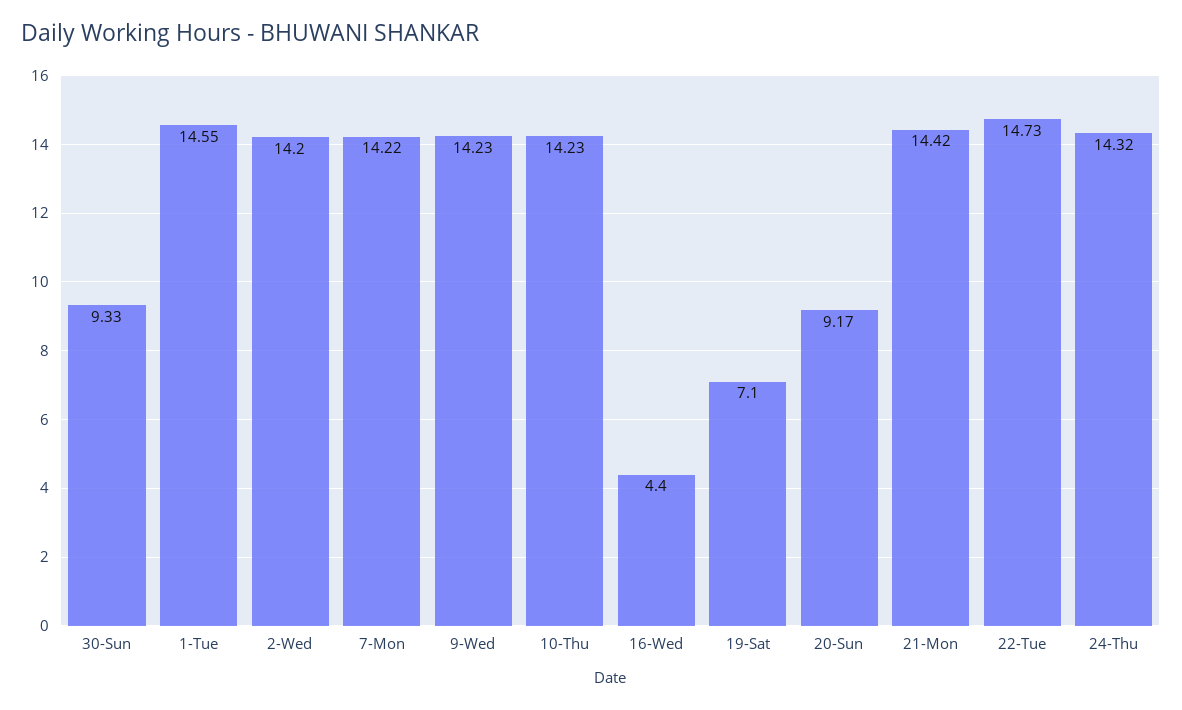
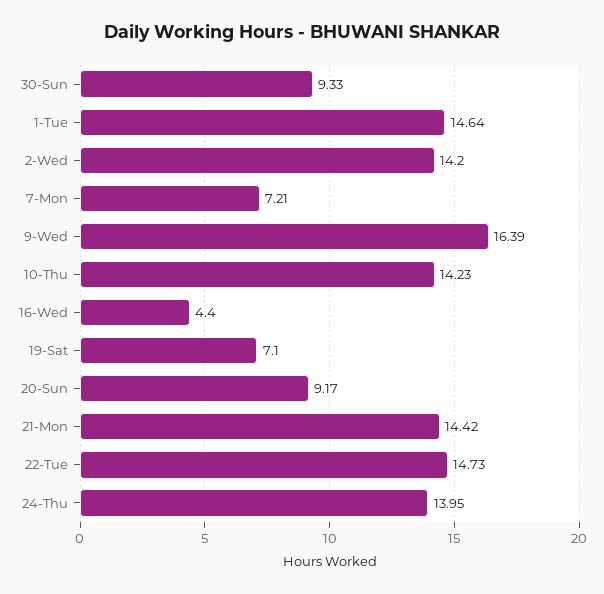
1-Tue: 14.55 -> 14.64
7-Mon: 14.22 -> 7.21
9-Wed: 14.23 -> 16.39
24-Thu: 14.32 -> 13.95

